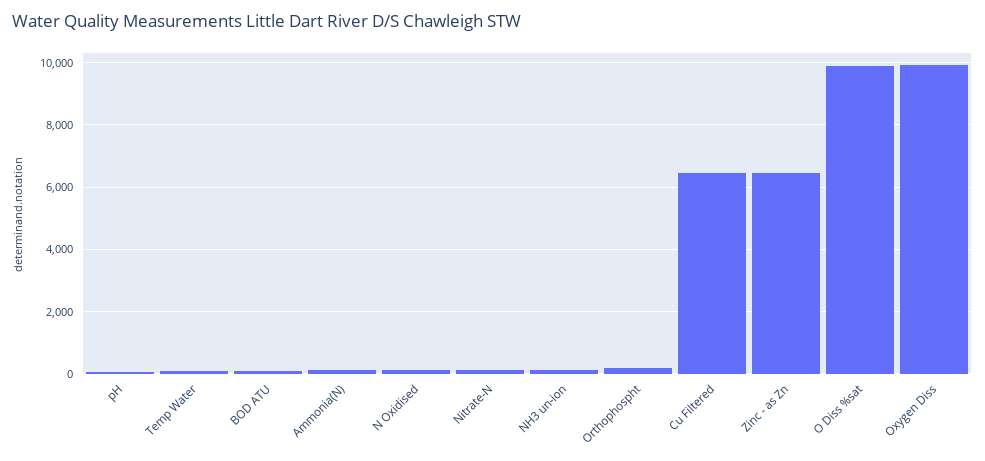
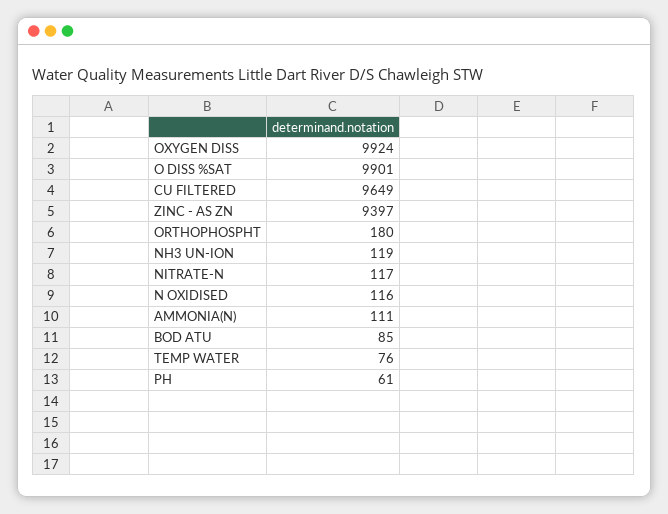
Cu Filtered: 6400 -> 9649
Zinc - as Zn: 6400 -> 9397

